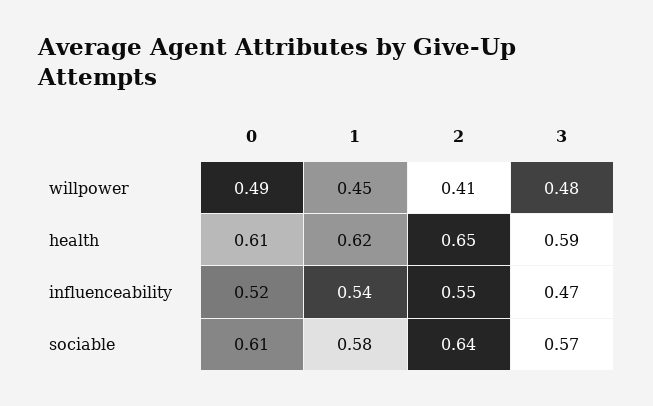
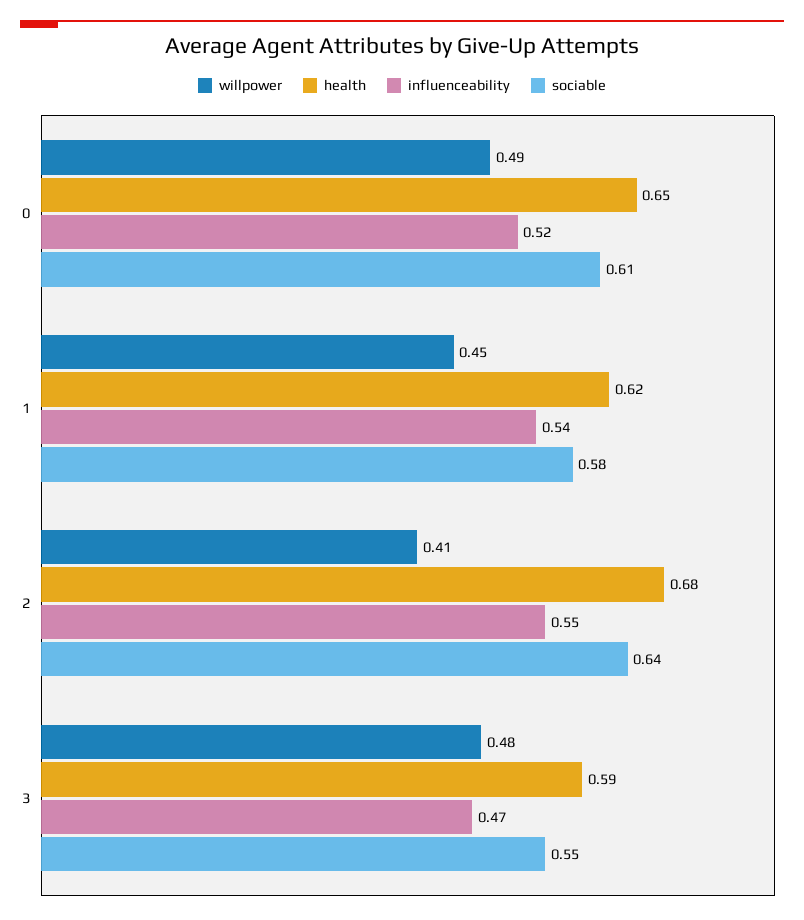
health, 0: 0.61 -> 0.65
health, 2: 0.65 -> 0.68
sociable, 3: 0.57 -> 0.55

